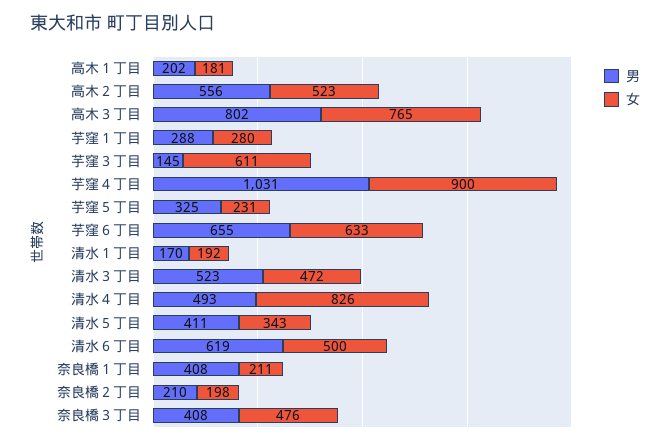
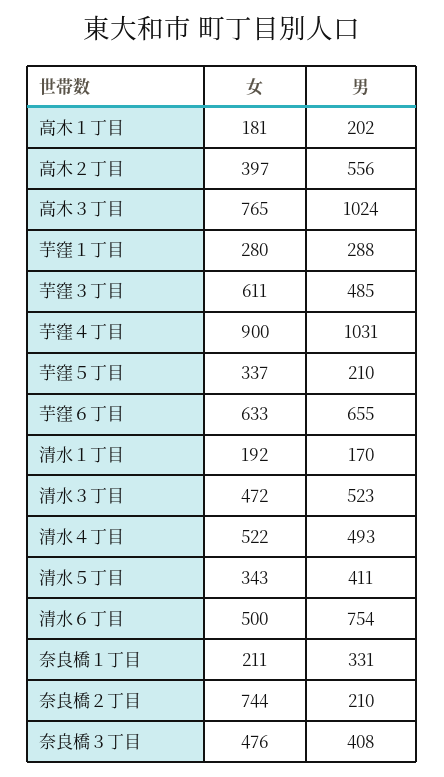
女, 高木２丁目: 523 -> 397
男, 高木３丁目: 802 -> 1024
男, 芋窪３丁目: 145 -> 485
男, 芋窪５丁目: 325 -> 210
女, 芋窪５丁目: 231 -> 337
女, 清水４丁目: 826 -> 522
男, 清水６丁目: 619 -> 754
男, 奈良橋１丁目: 408 -> 331
女, 奈良橋２丁目: 198 -> 744

